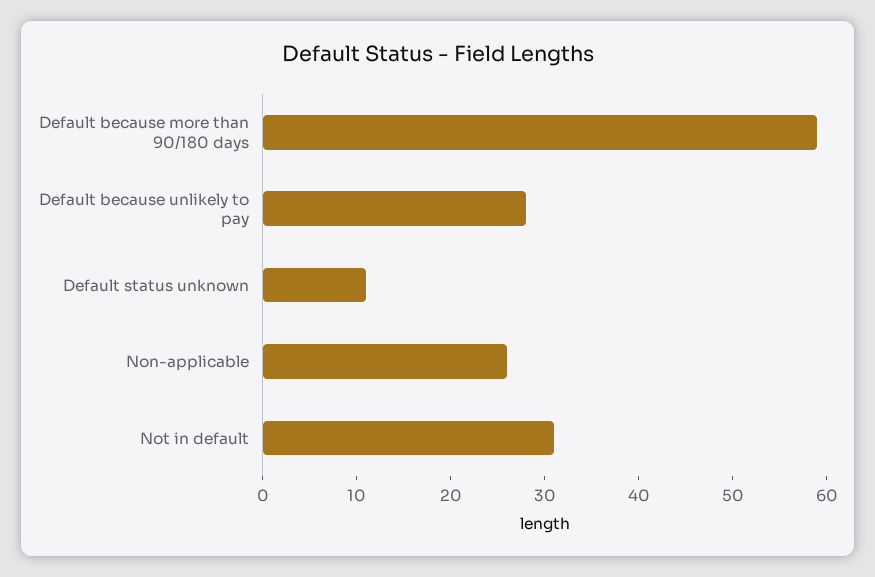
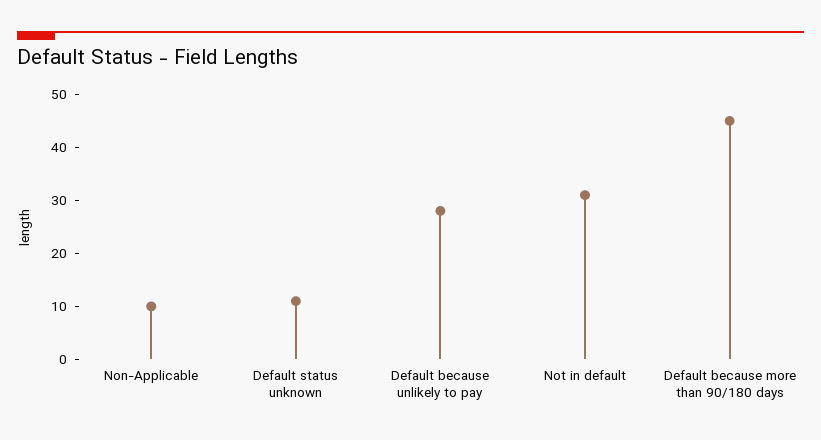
Default because more than 90/180 days: 59 -> 45
Non-applicable: 26 -> 10

